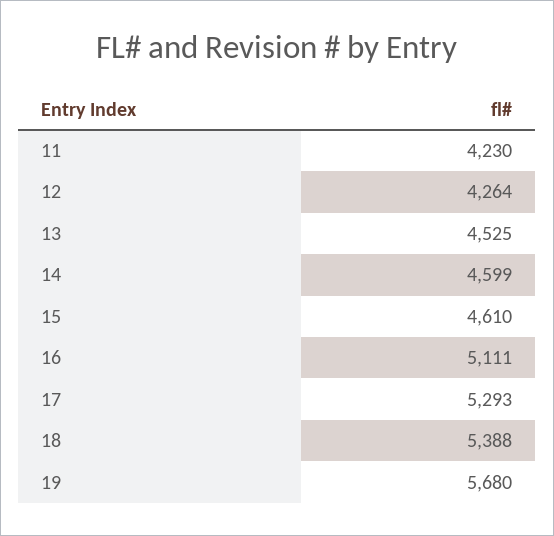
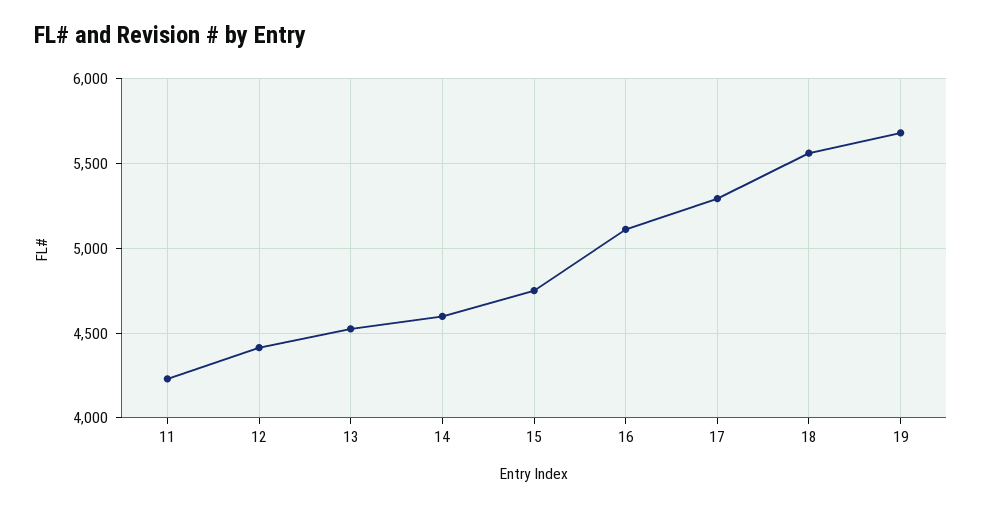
12: 4264 -> 4400
15: 4610 -> 4750
18: 5388 -> 5550

